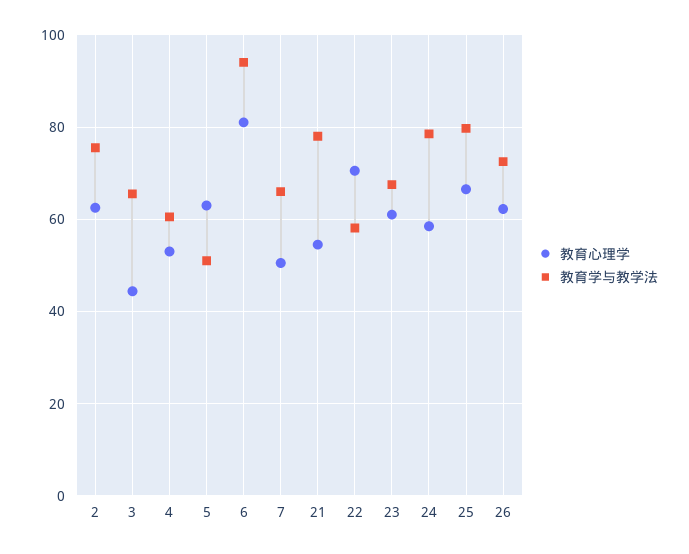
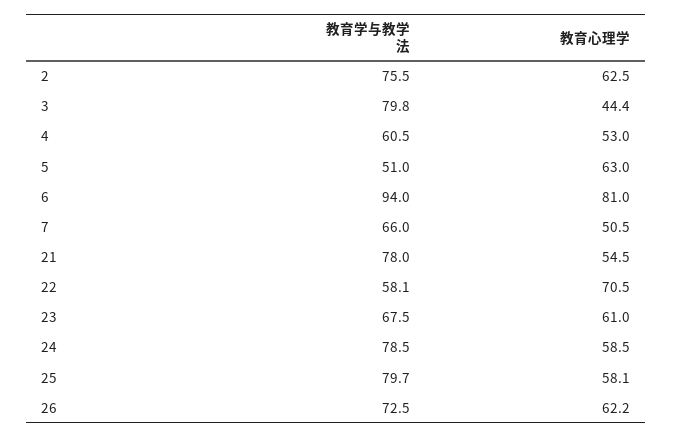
教育学与教学法, 3: 66 -> 79.8
教育心理学, 25: 66 -> 58.1

